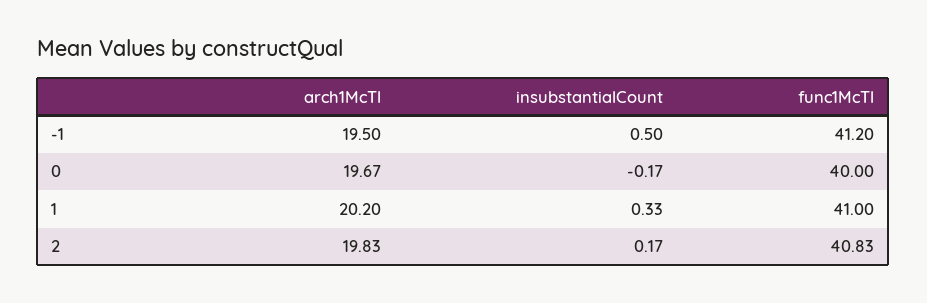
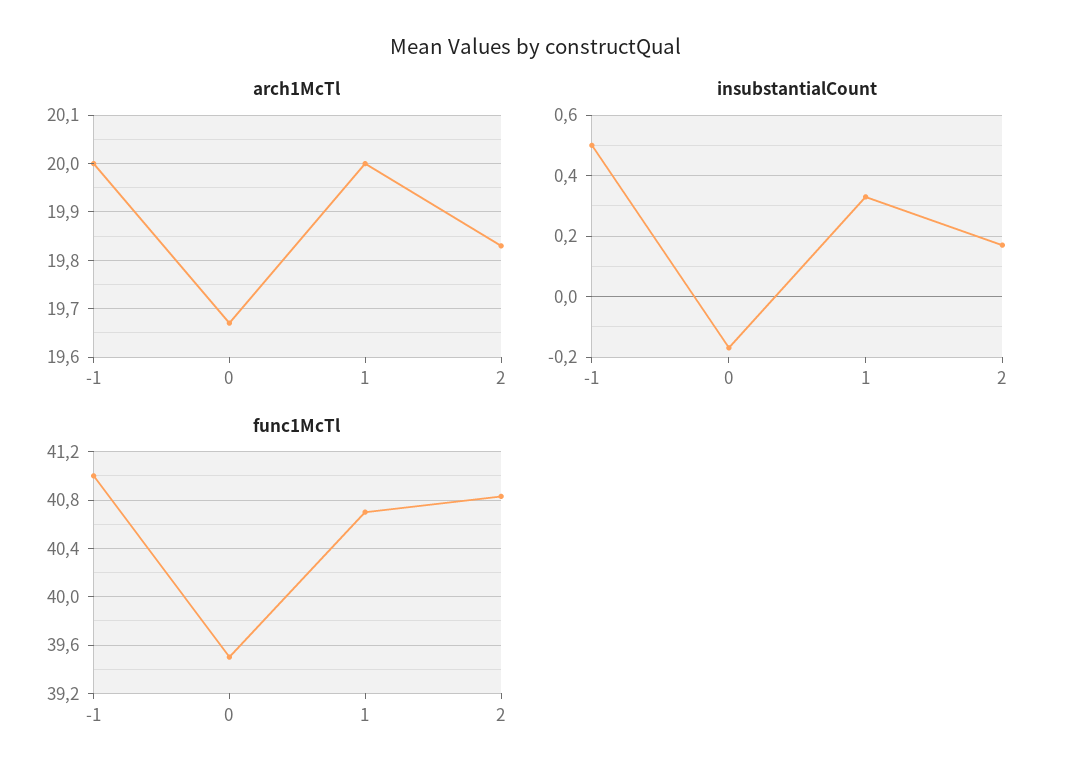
arch1McTl, -1: 19.5 -> 20
func1McTl, -1: 41.2 -> 41
func1McTl, 0: 40 -> 39.5
arch1McTl, 1: 20.2 -> 20
func1McTl, 1: 41 -> 40.7

